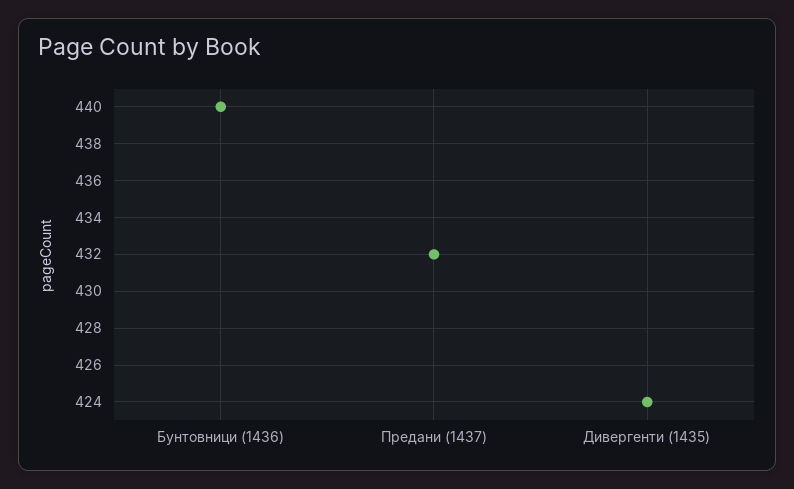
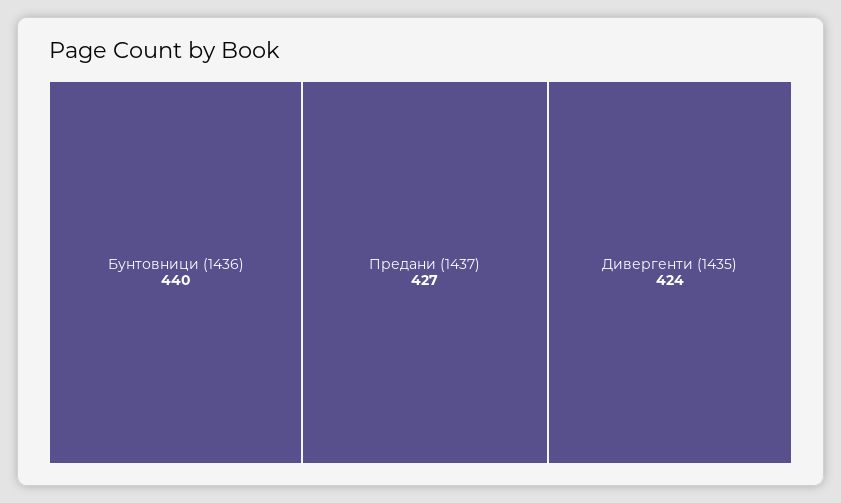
Предани (1437): 432 -> 427

